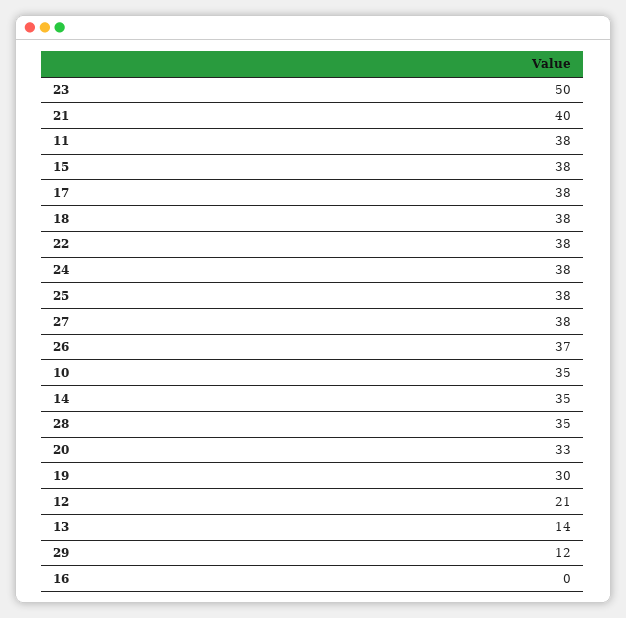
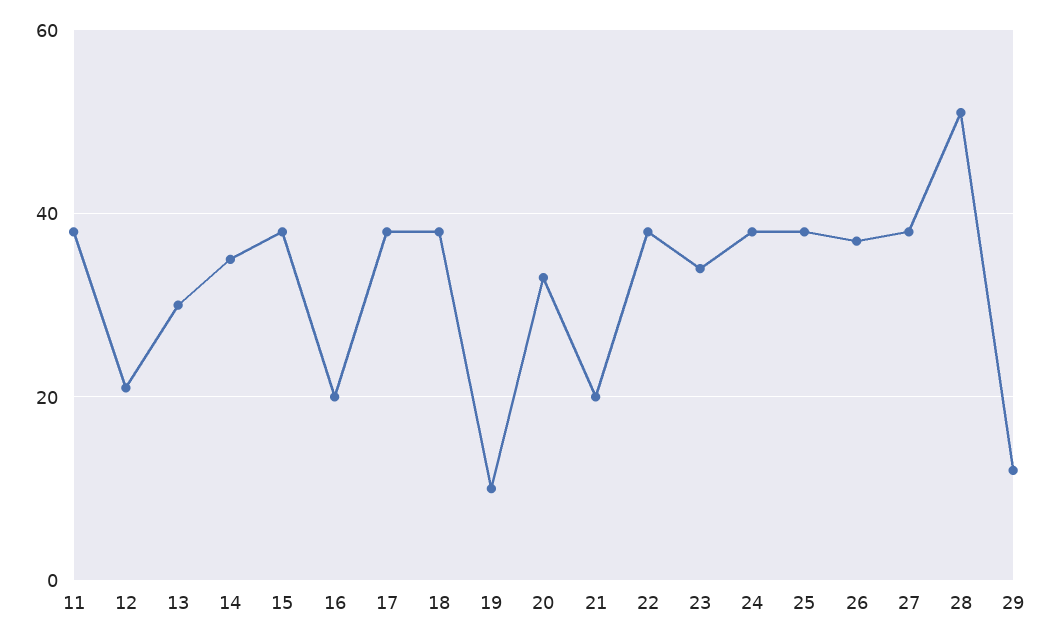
23: 50 -> 35
21: 40 -> 20
10: 35 -> none
28: 35 -> 50
19: 30 -> 10
13: 14 -> 30
16: 0 -> 20

